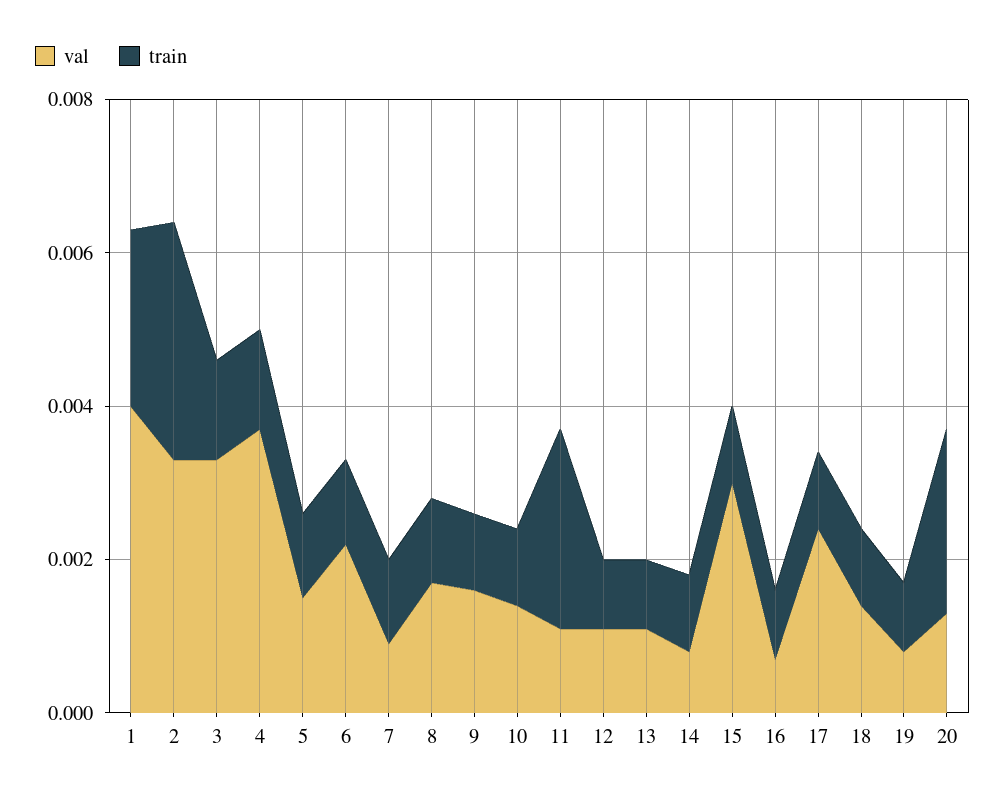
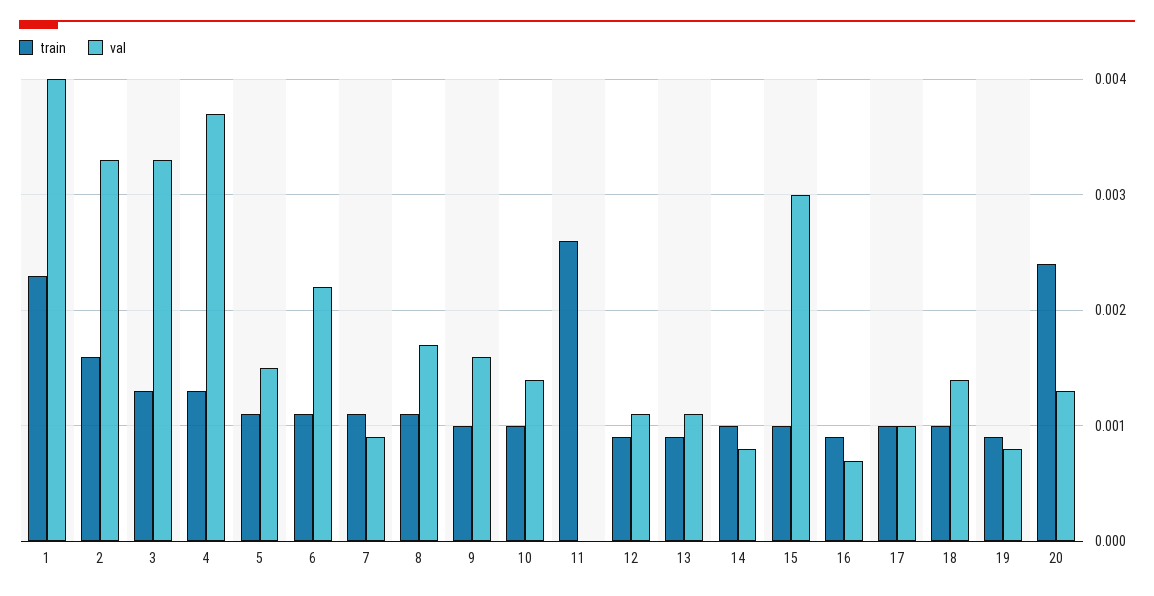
train, 2: 0.003 -> 0.0016
val, 11: 0.001 -> 0
val, 17: 0.0025 -> 0.001

